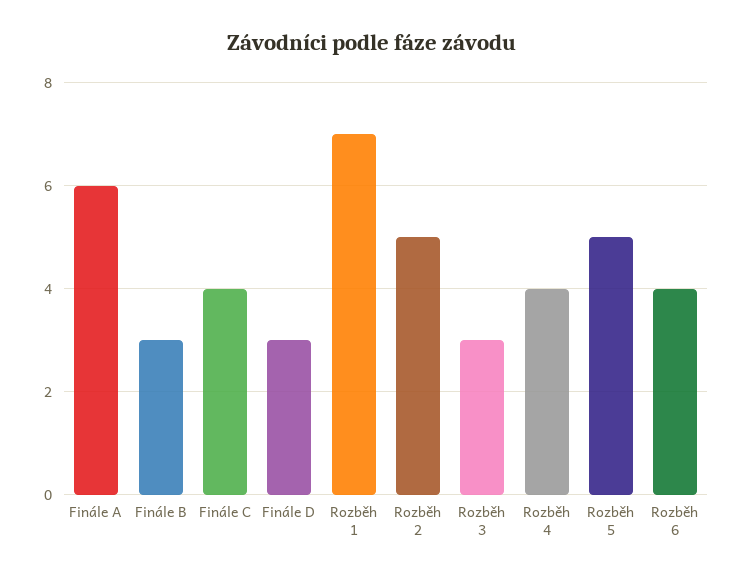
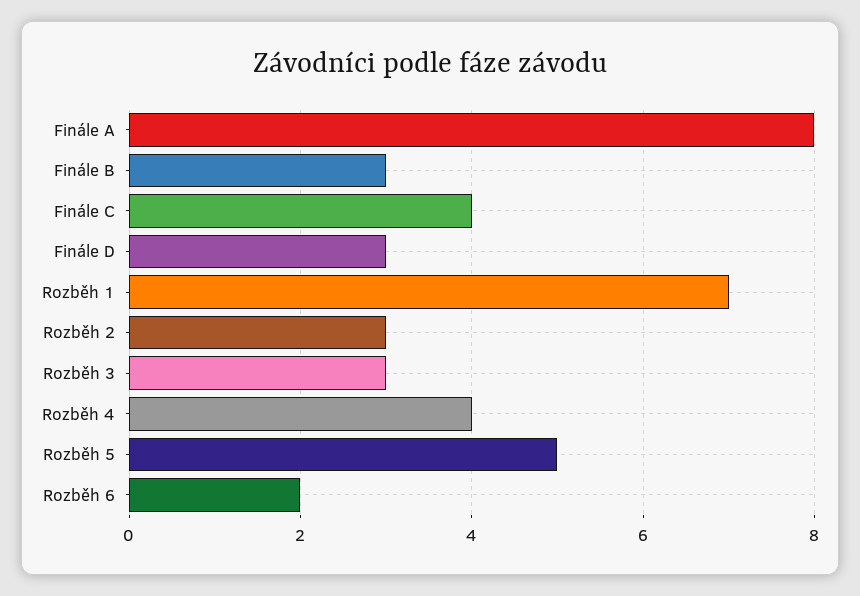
Finále A: 6 -> 8
Rozběh 2: 5 -> 3
Rozběh 6: 4 -> 2

